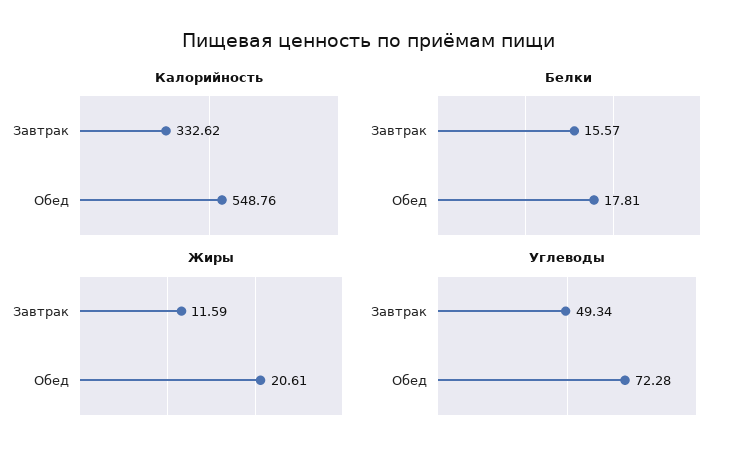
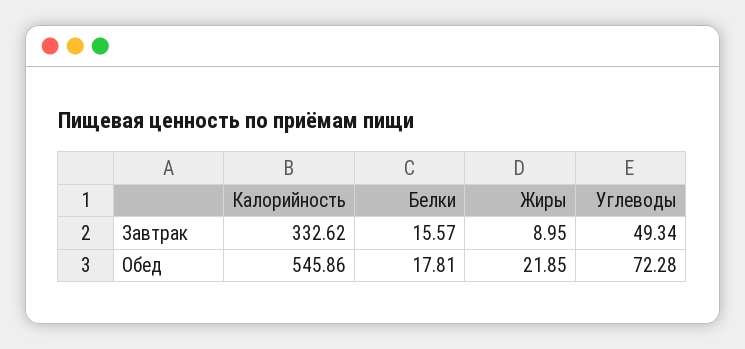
Калорийность, Обед: 548.76 -> 545.86
Жиры, Завтрак: 11.59 -> 8.95
Жиры, Обед: 20.61 -> 21.85

